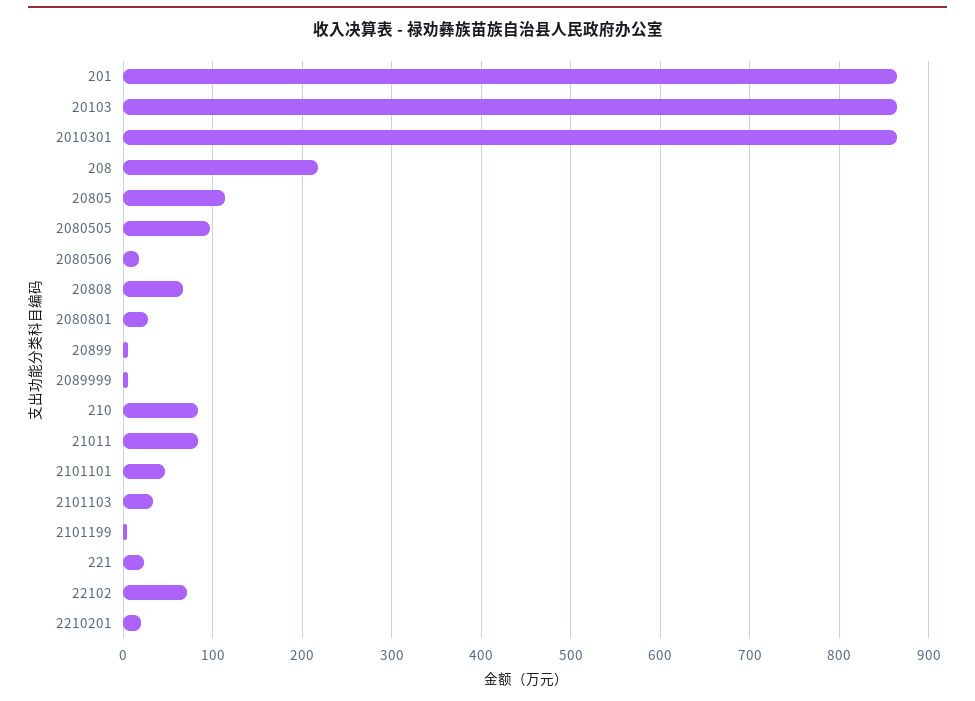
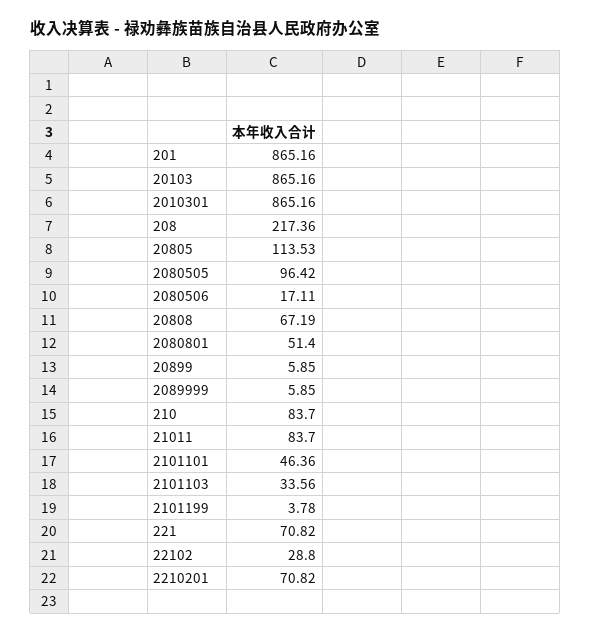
2080801: 30 -> 51.4
221: 20 -> 70.82
22102: 70 -> 28.8
2210201: 20 -> 70.82

